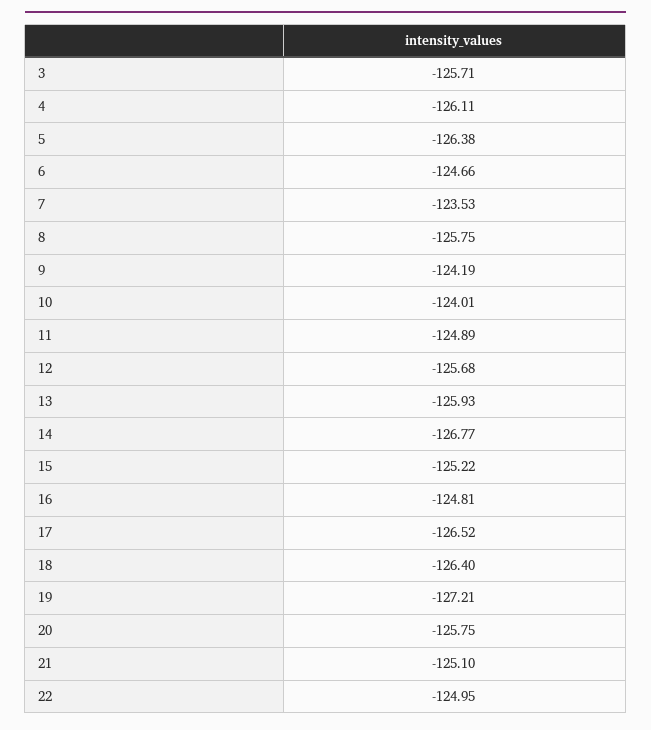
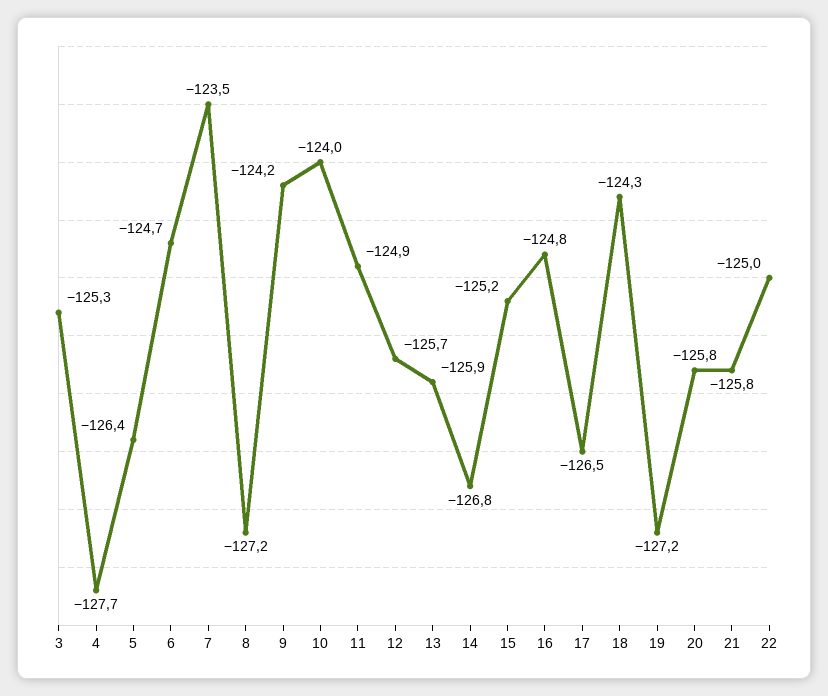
3: -125.71 -> -125.3
4: -126.11 -> -127.7
8: -125.75 -> -127.2
18: -126.4 -> -124.3
21: -125.1 -> -125.8

